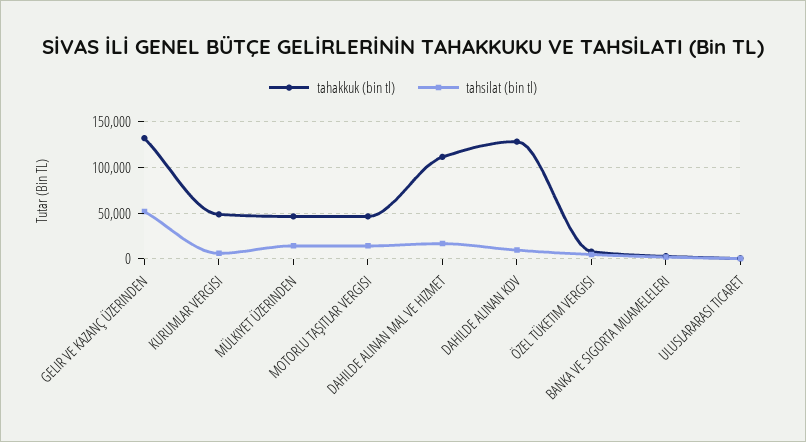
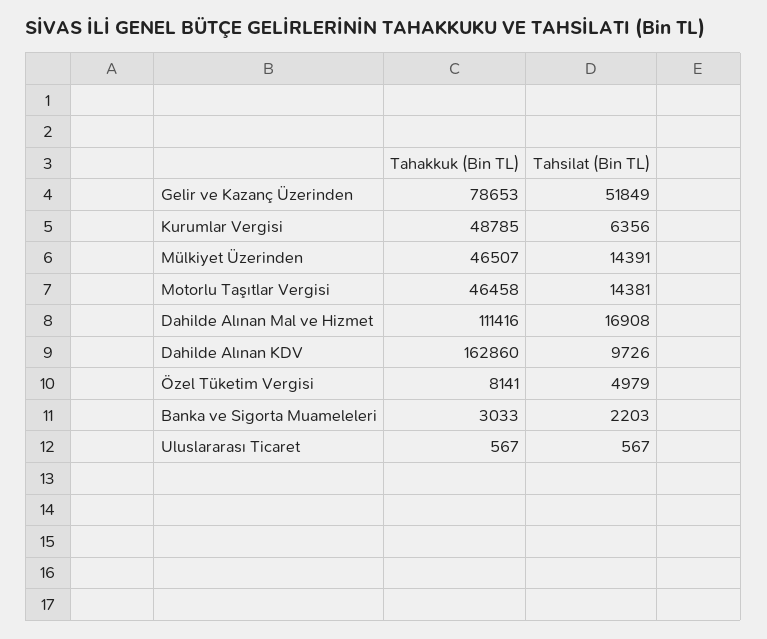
tahakkuk (bin tl), GELIR VE KAZANÇ ÜZERINDEN: 130000 -> 78653
tahakkuk (bin tl), DAHILDE ALINAN KDV: 130000 -> 162860

